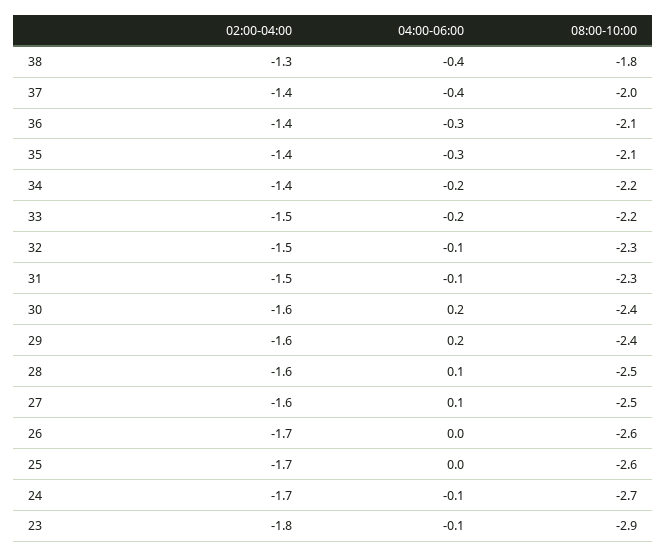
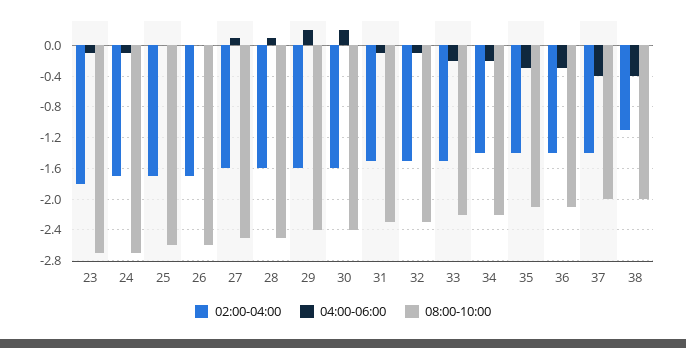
02:00-04:00, 38: -1.3 -> -1.1
08:00-10:00, 38: -1.8 -> -2
08:00-10:00, 23: -2.9 -> -2.7

